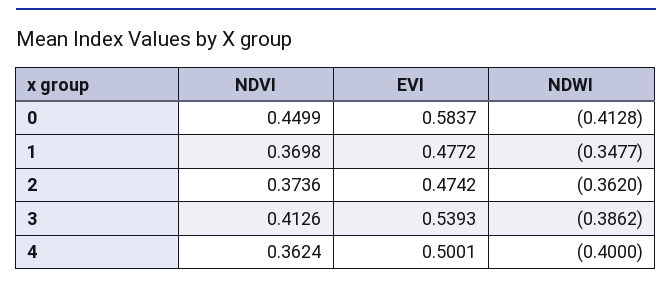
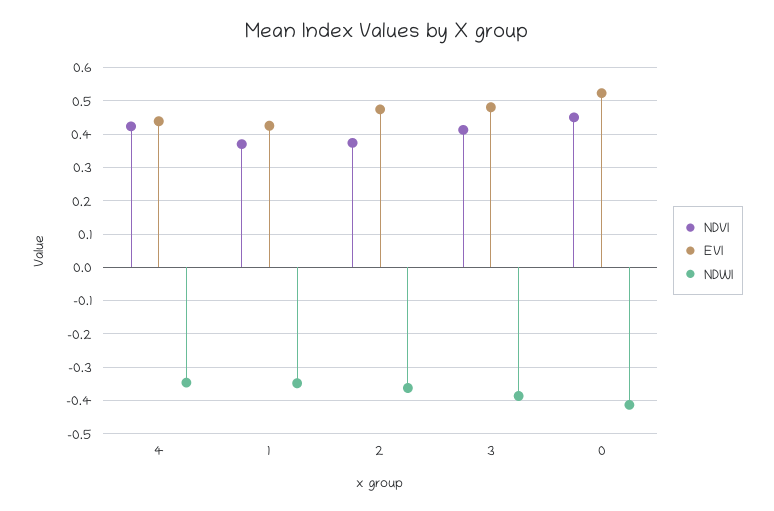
EVI, 0: 0.5837 -> 0.52
EVI, 1: 0.4772 -> 0.42
EVI, 3: 0.5393 -> 0.48
NDVI, 4: 0.3624 -> 0.42
EVI, 4: 0.5001 -> 0.44
NDWI, 4: -0.4 -> -0.34

